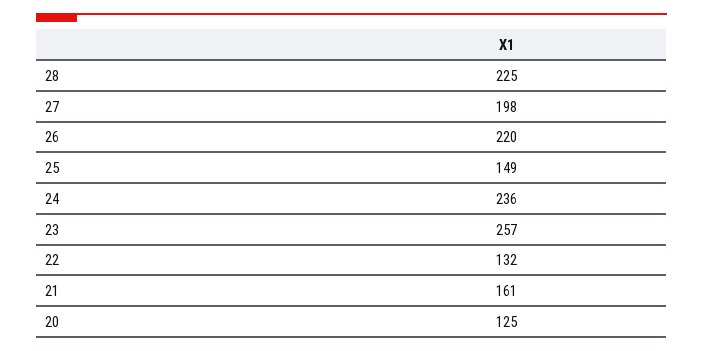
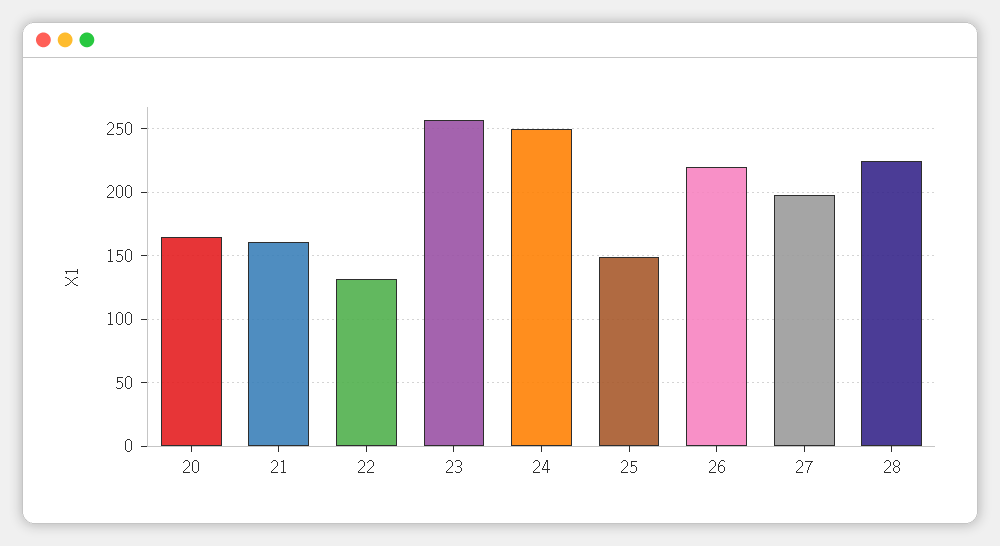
24: 236 -> 250
20: 125 -> 165

